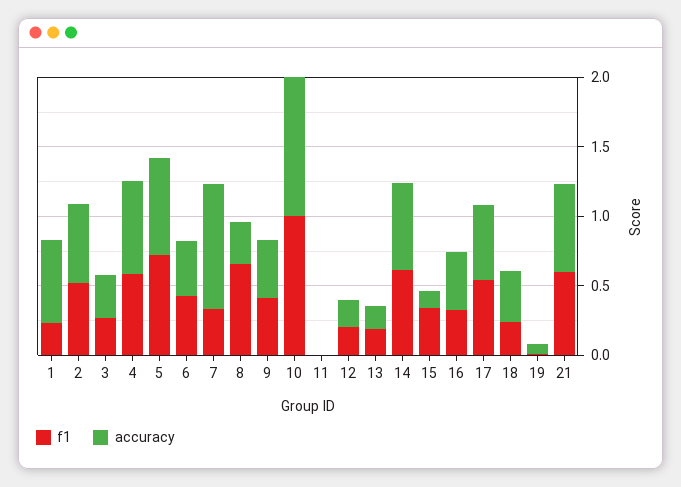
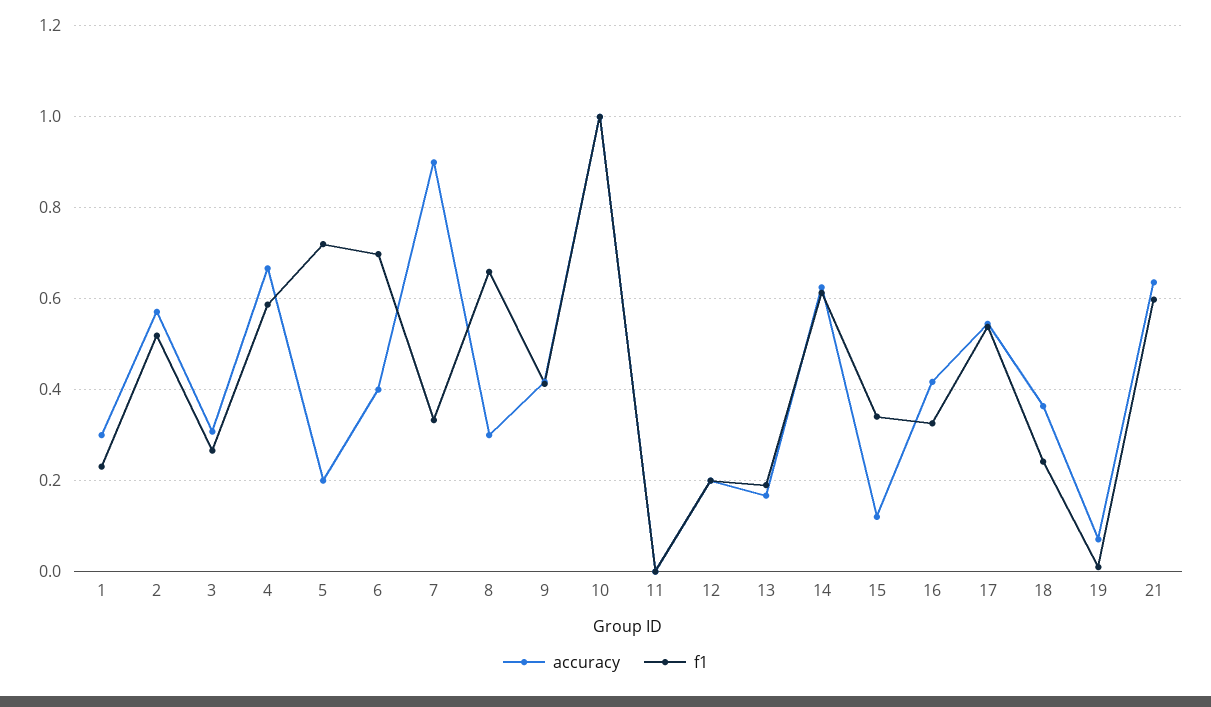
accuracy, 1: 0.6 -> 0.3
accuracy, 5: 0.7 -> 0.2
f1, 6: 0.4 -> 0.7

